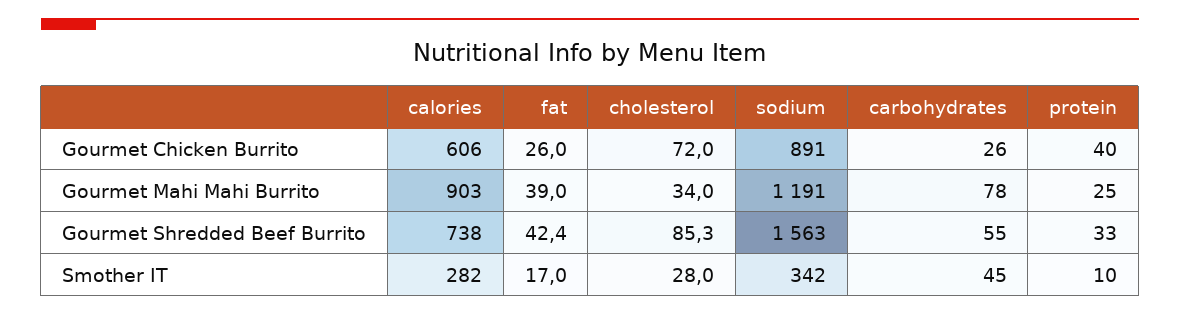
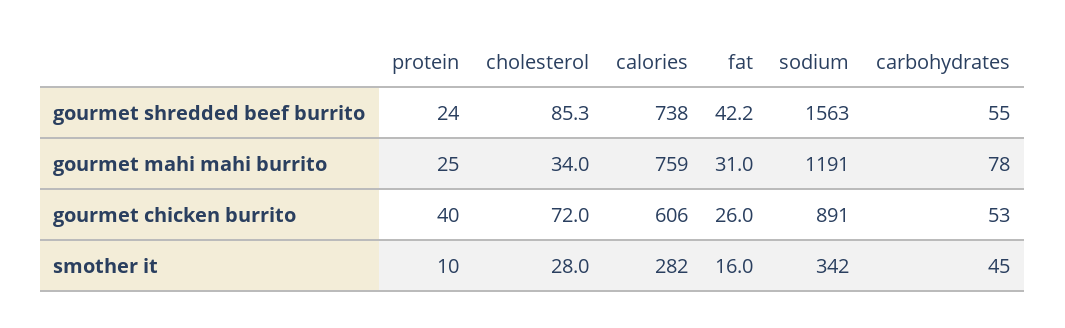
carbohydrates, Gourmet Chicken Burrito: 26 -> 53
calories, Gourmet Mahi Mahi Burrito: 903 -> 759
fat, Gourmet Mahi Mahi Burrito: 39 -> 31
fat, Gourmet Shredded Beef Burrito: 42.4 -> 42.2
protein, Gourmet Shredded Beef Burrito: 33 -> 24
fat, Smother IT: 17 -> 16

